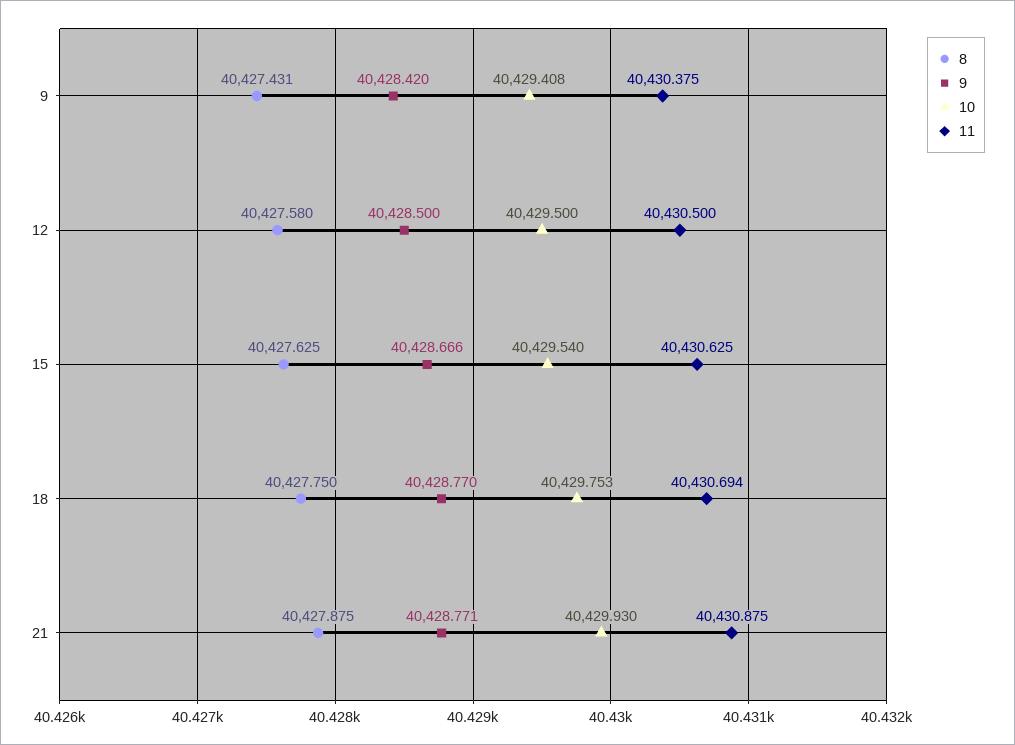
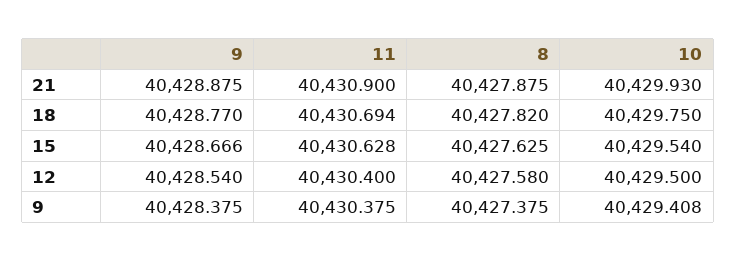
8, 9: 40427.431 -> 40427.375
9, 9: 40428.42 -> 40428.375
9, 12: 40428.5 -> 40428.54
11, 12: 40430.5 -> 40430.4
11, 15: 40430.625 -> 40430.628
8, 18: 40427.75 -> 40427.82
10, 18: 40429.753 -> 40429.75
9, 21: 40428.771 -> 40428.875
11, 21: 40430.875 -> 40430.9

